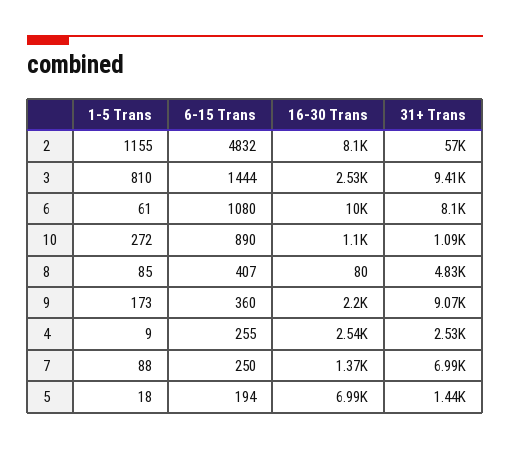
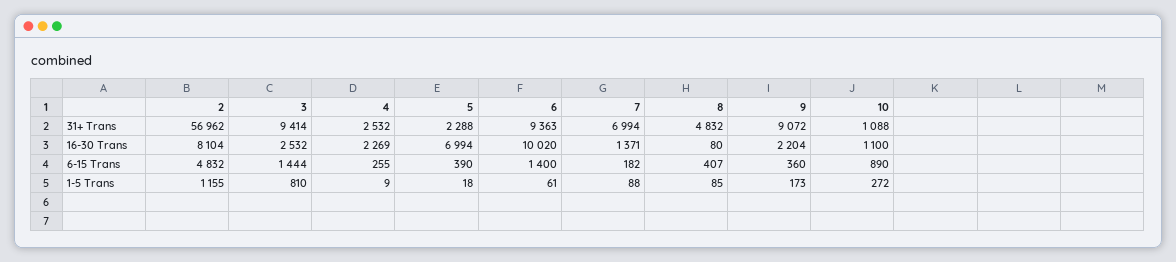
6-15 Trans, 6: 1080 -> 1400
31+ Trans, 6: 8100 -> 9363
16-30 Trans, 4: 2540 -> 2269
6-15 Trans, 7: 250 -> 182
6-15 Trans, 5: 194 -> 390
31+ Trans, 5: 1440 -> 2288

